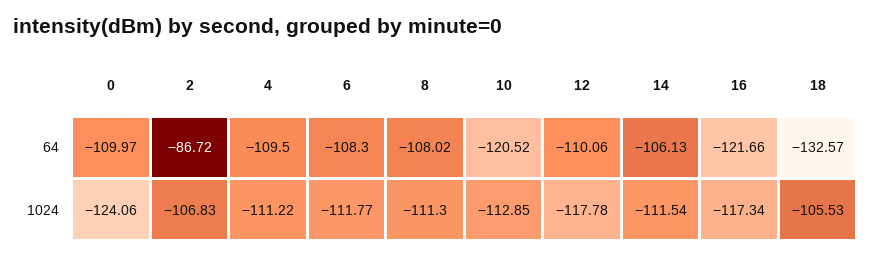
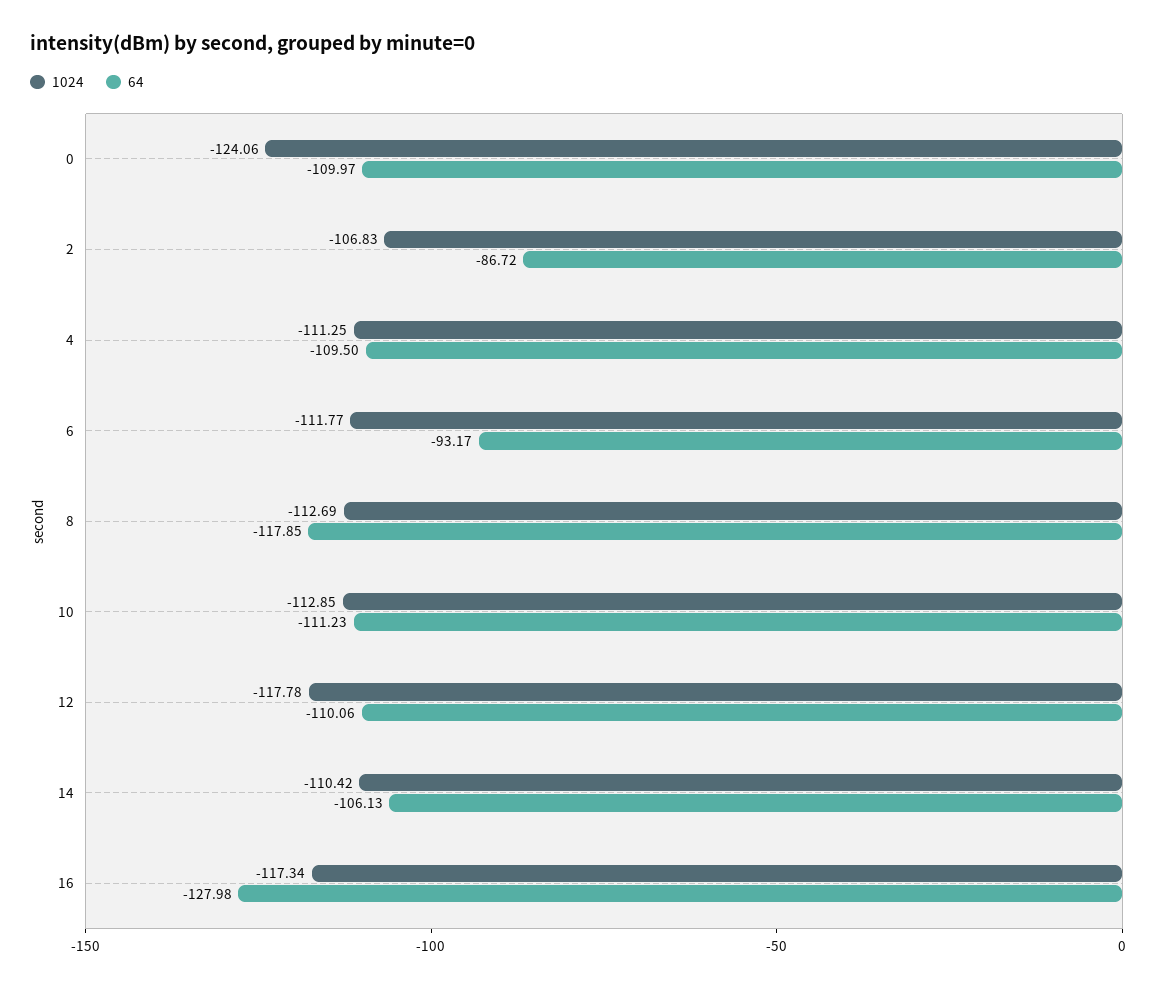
64, 6: -108.3 -> -93.17
64, 8: -108.02 -> -117.85
64, 10: -120.52 -> -111.23
64, 16: -121.66 -> -127.98
64, 18: -132.57 -> none
1024, 4: -111.22 -> -111.25
1024, 8: -111.3 -> -112.69
1024, 14: -111.54 -> -110.42
1024, 18: -105.53 -> none

